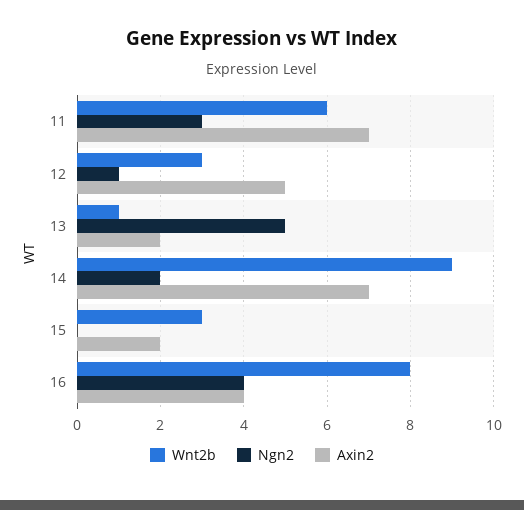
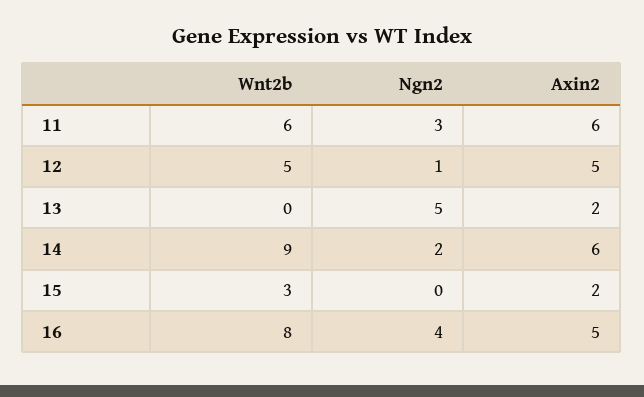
Axin2, 11: 7 -> 6
Wnt2b, 12: 3 -> 5
Wnt2b, 13: 1 -> 0
Axin2, 14: 7 -> 6
Axin2, 16: 4 -> 5

